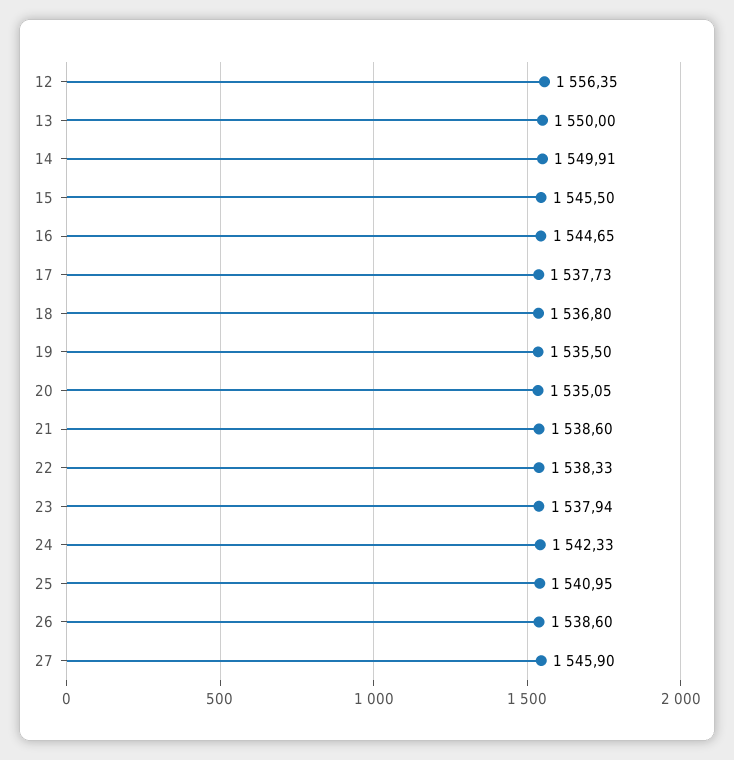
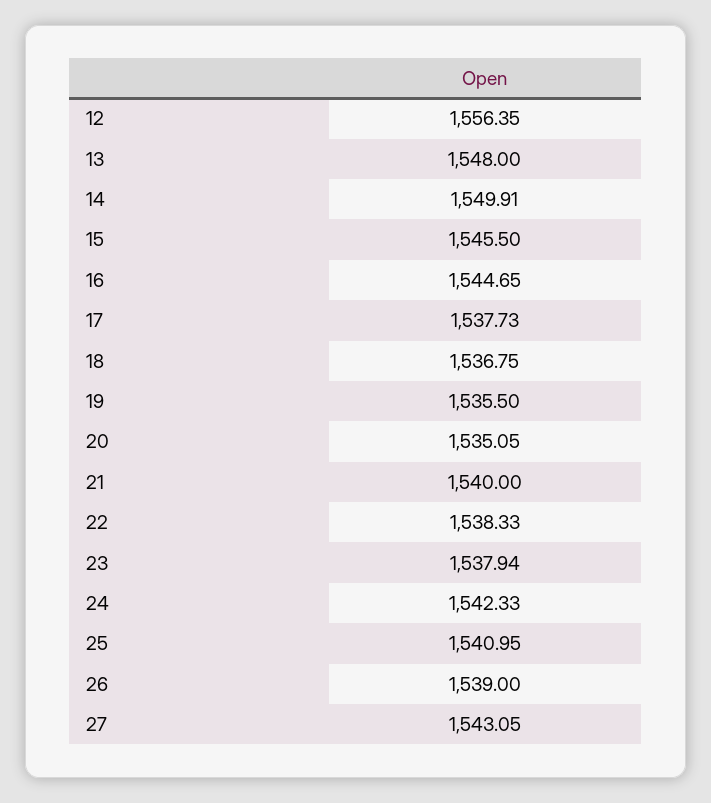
13: 1550 -> 1548
18: 1536.8 -> 1536.75
21: 1538.6 -> 1540
26: 1538.6 -> 1539
27: 1545.9 -> 1543.05

